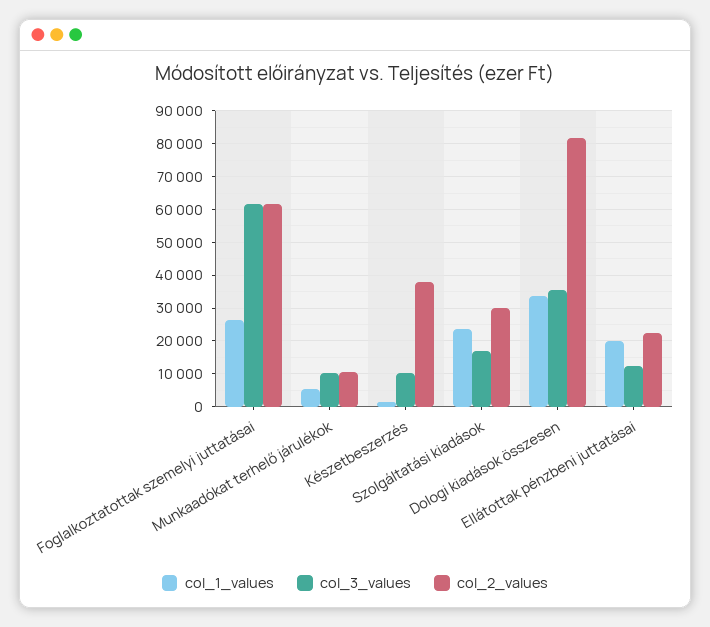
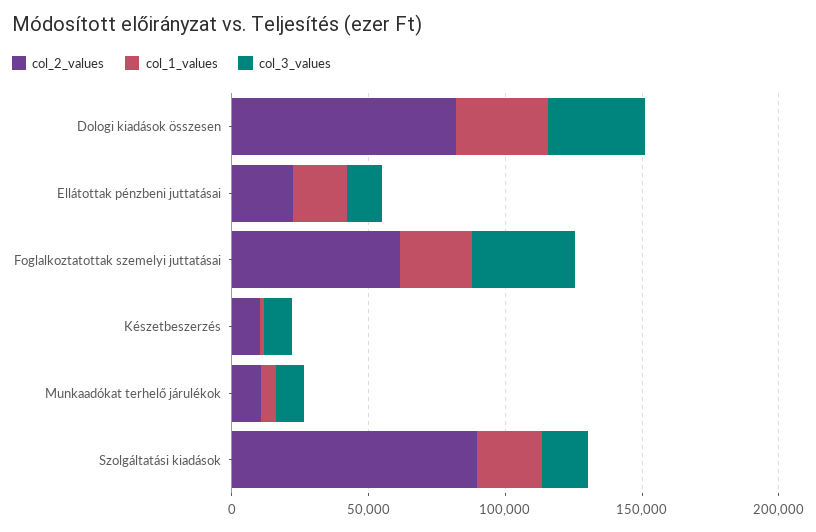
col_3_values, Foglalkoztatottak szemelyi juttatásai: 62000 -> 40000
col_2_values, Készetbeszerzés: 38000 -> 10000
col_2_values, Szolgáltatási kiadások: 30000 -> 90000

